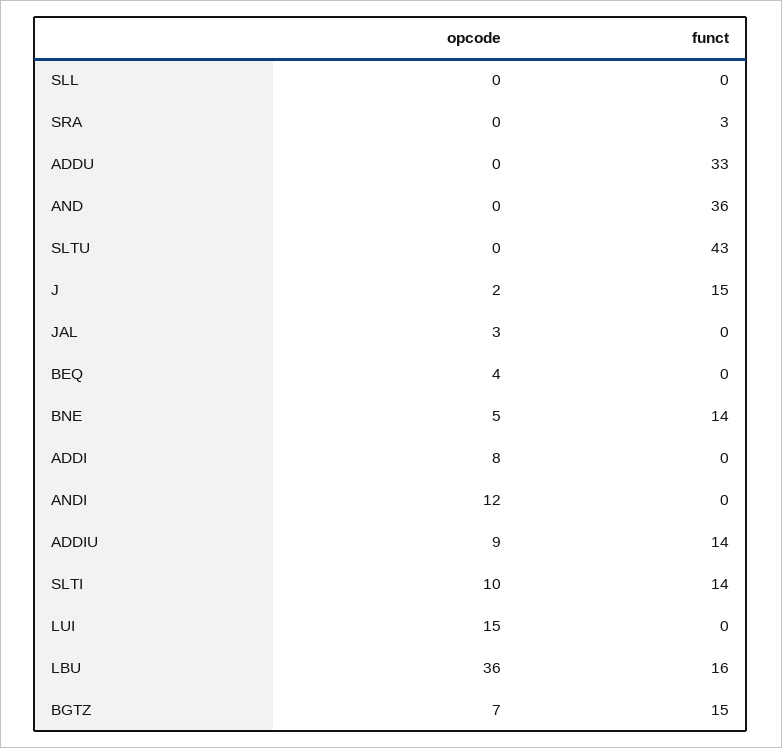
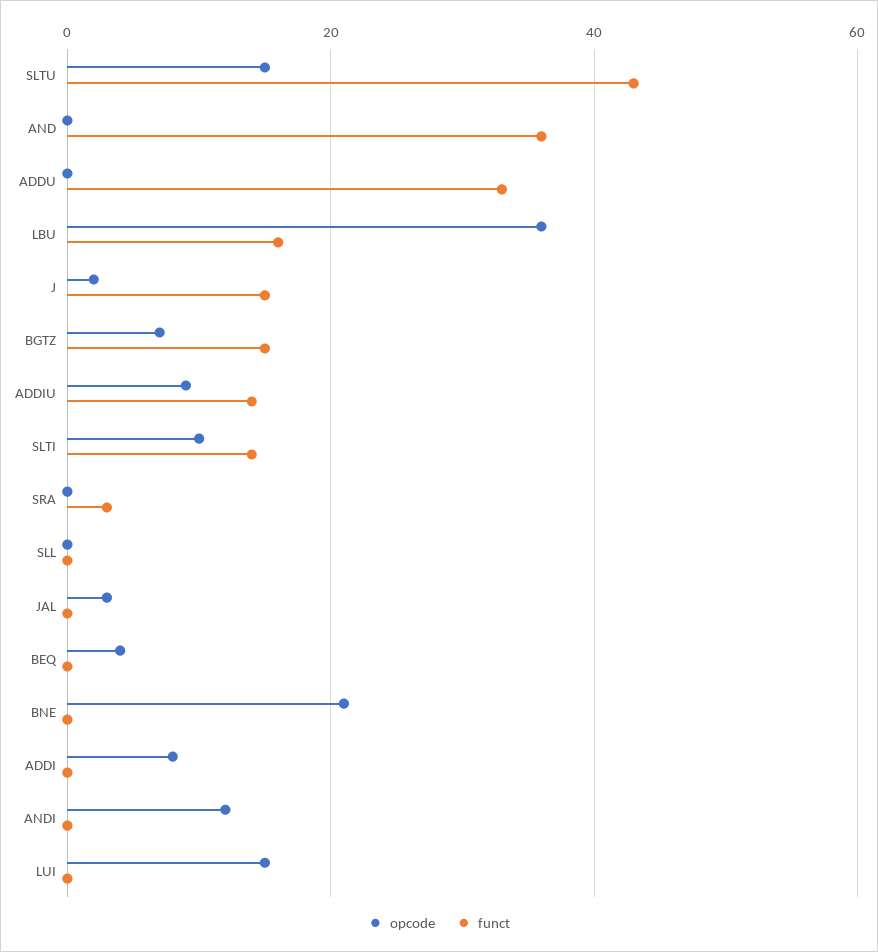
opcode, SLTU: 0 -> 15
opcode, BNE: 5 -> 20
funct, BNE: 14 -> 0

